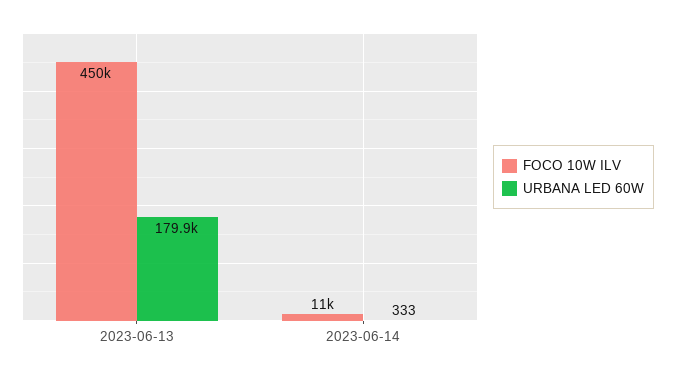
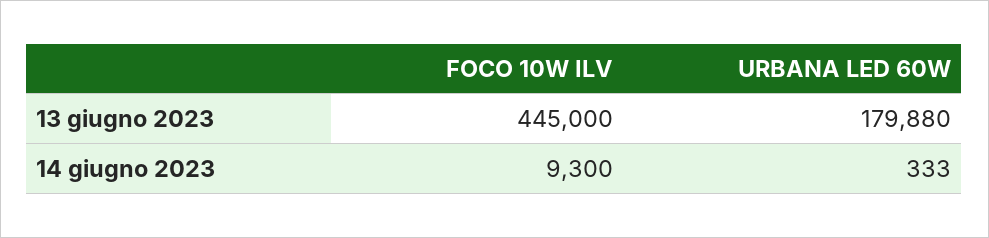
FOCO 10W ILV, 2023-06-13: 450000 -> 445000
FOCO 10W ILV, 2023-06-14: 11000 -> 9300

